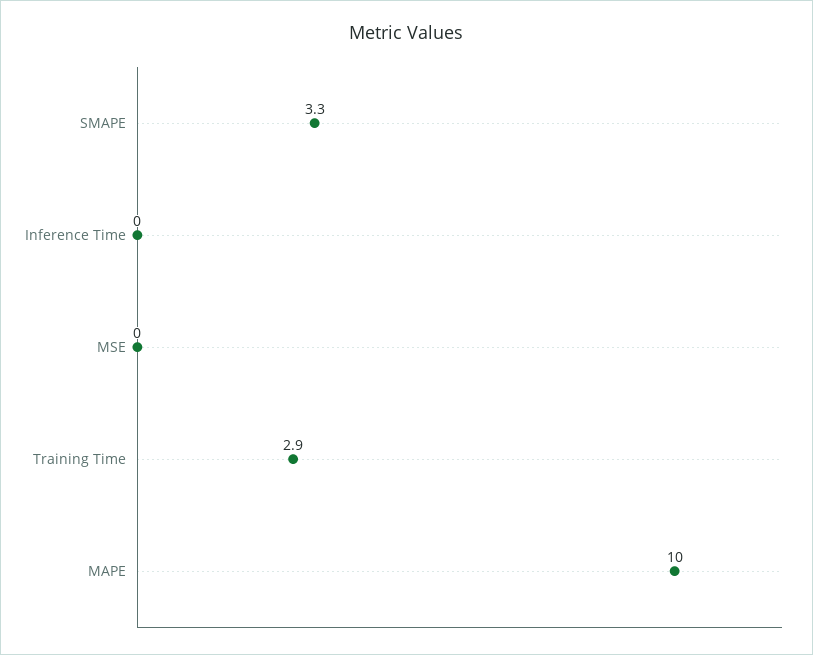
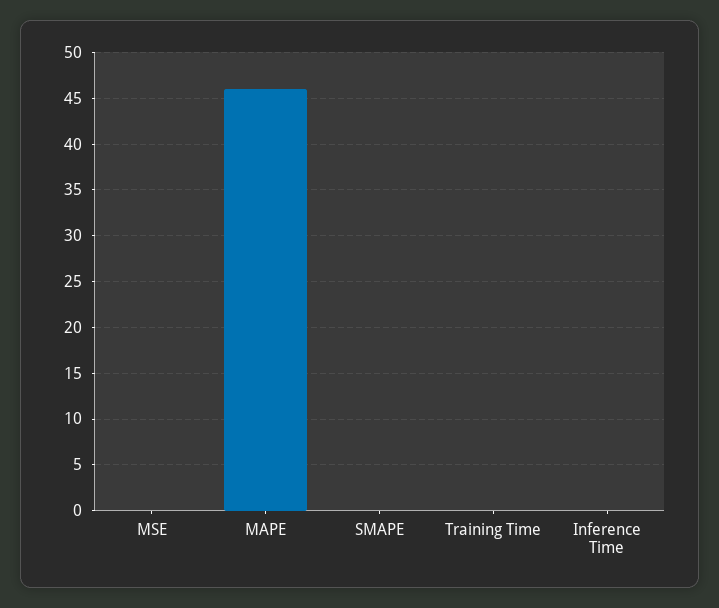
SMAPE: 3.3 -> 0
Training Time: 2.9 -> 0
MAPE: 10 -> 46

